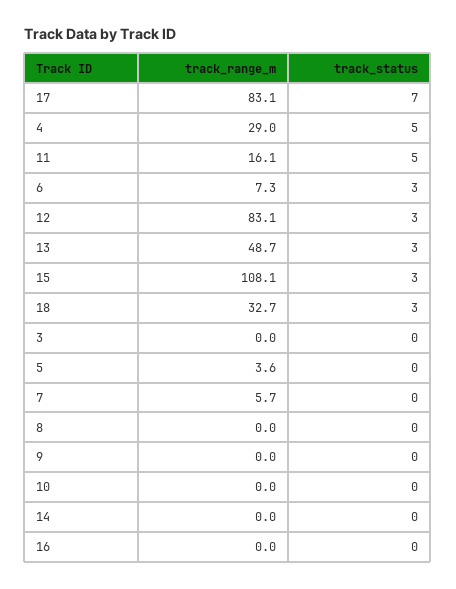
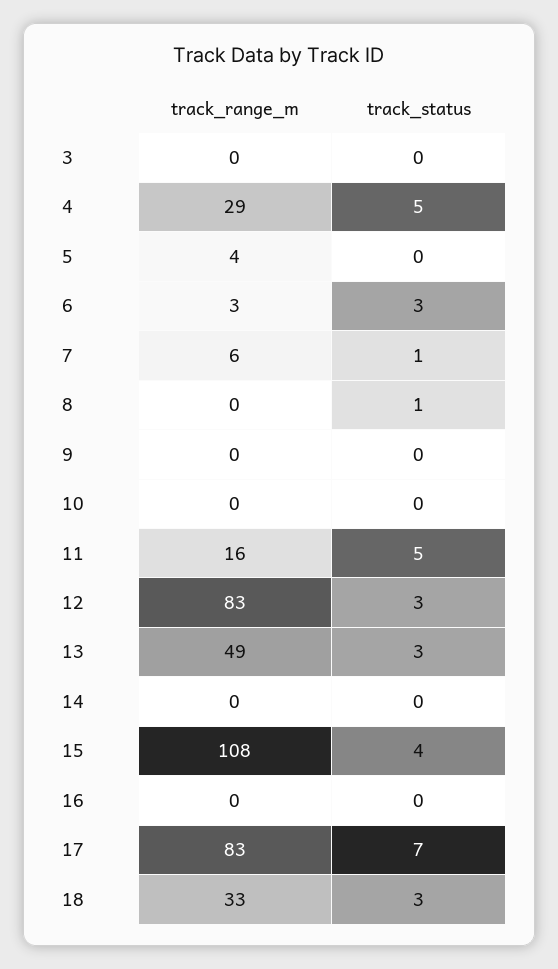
track_range_m, 6: 7.3 -> 3
track_status, 15: 3 -> 4
track_status, 7: 0 -> 1
track_status, 8: 0 -> 1

